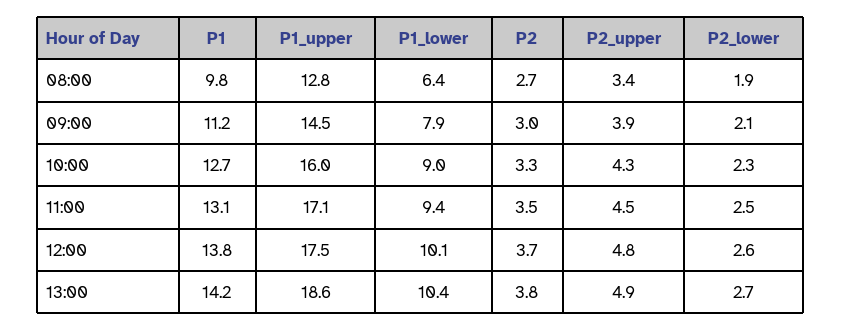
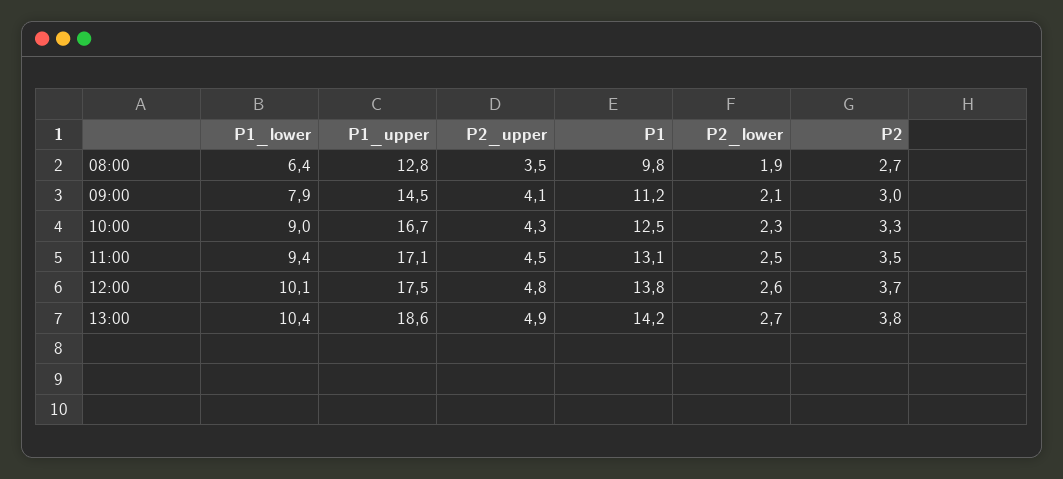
P2_upper, 08:00: 3.4 -> 3.5
P2_upper, 09:00: 3.9 -> 4.1
P1, 10:00: 12.7 -> 12.5
P1_upper, 10:00: 16 -> 16.7

